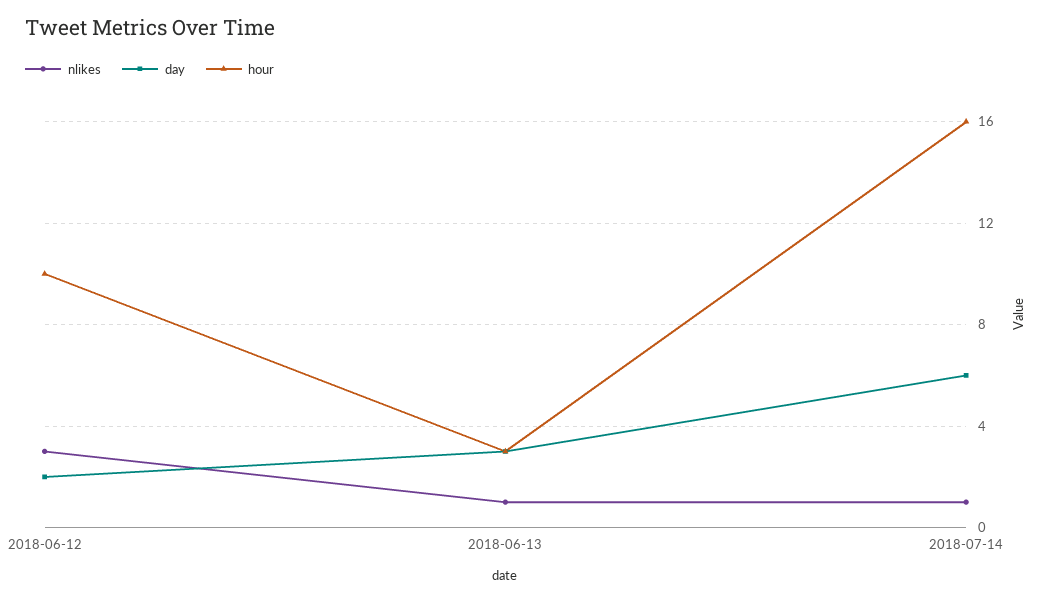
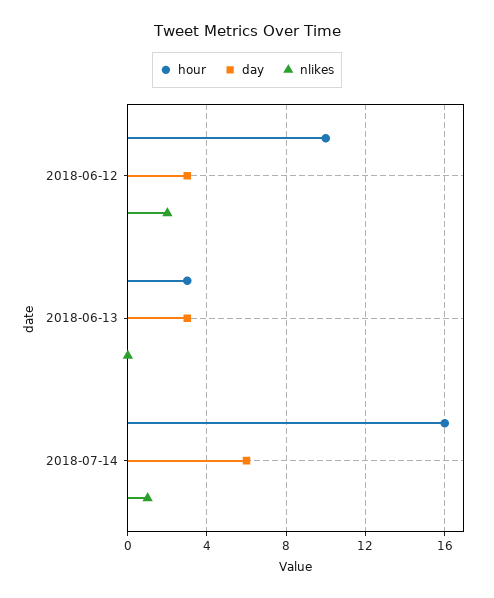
nlikes, 2018-06-12: 3 -> 2
day, 2018-06-12: 2 -> 3
nlikes, 2018-06-13: 1 -> 0

